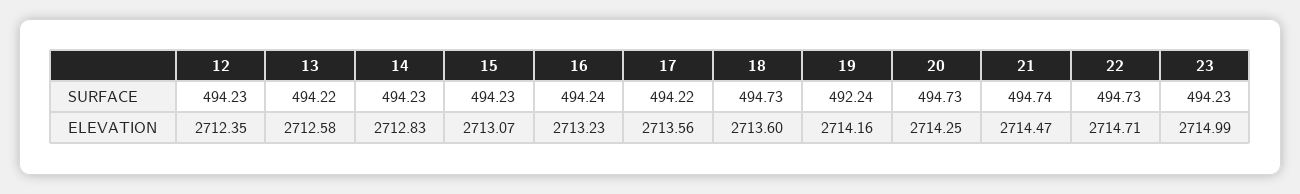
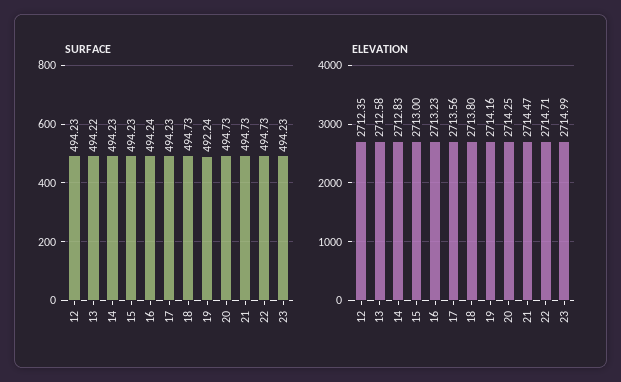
SURFACE, 17: 494.22 -> 494.23
SURFACE, 21: 494.74 -> 494.73
ELEVATION, 15: 2713.07 -> 2713
ELEVATION, 18: 2713.6 -> 2713.8

